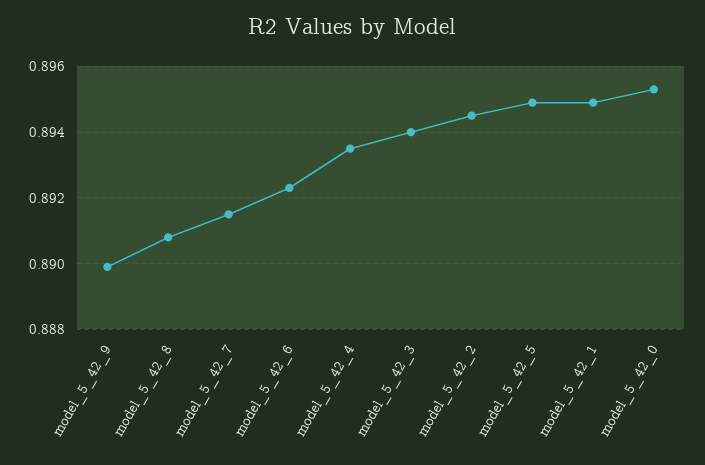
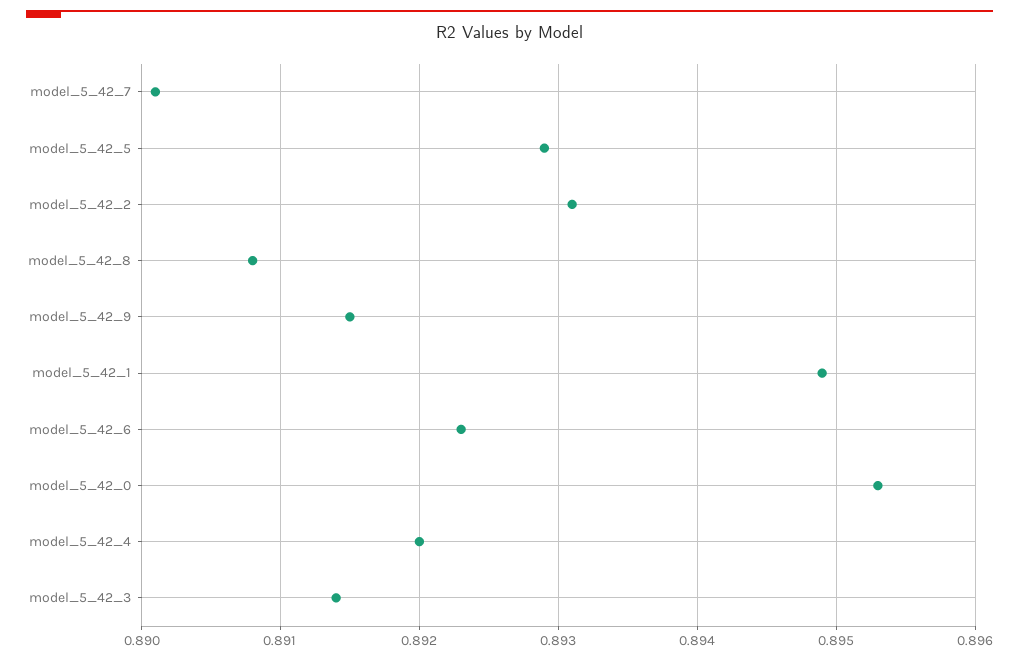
model_5_42_9: 0.89 -> 0.8915
model_5_42_7: 0.8915 -> 0.8901
model_5_42_4: 0.8935 -> 0.892
model_5_42_3: 0.894 -> 0.8914
model_5_42_2: 0.8945 -> 0.8931
model_5_42_5: 0.895 -> 0.8929

